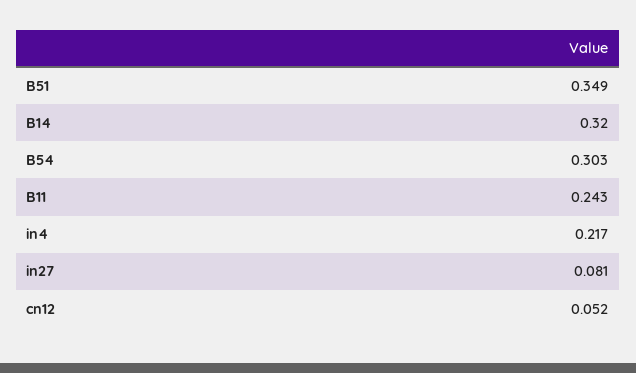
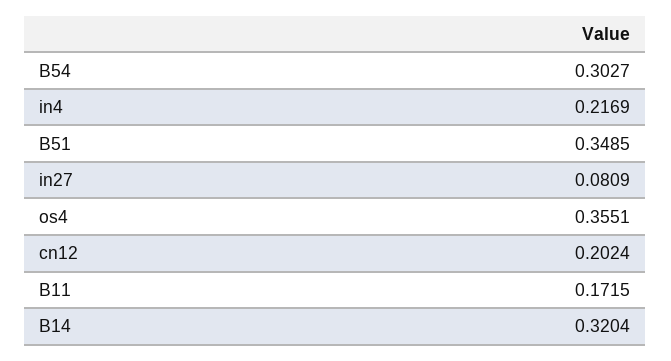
B11: 0.243 -> 0.1715
cn12: 0.052 -> 0.2024
os4: none -> 0.3551

